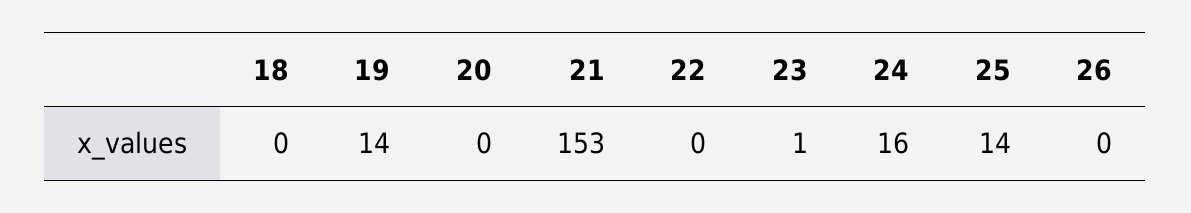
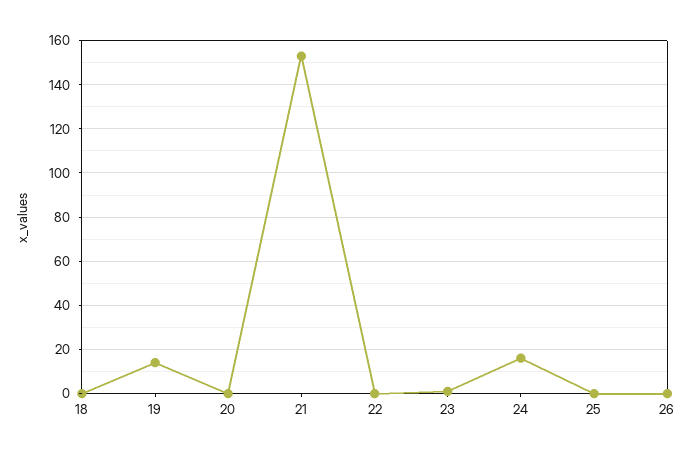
25: 14 -> 0

